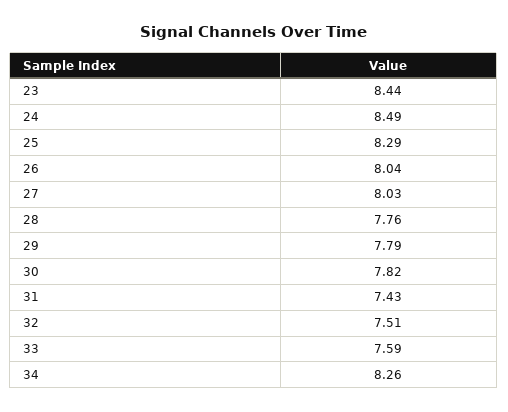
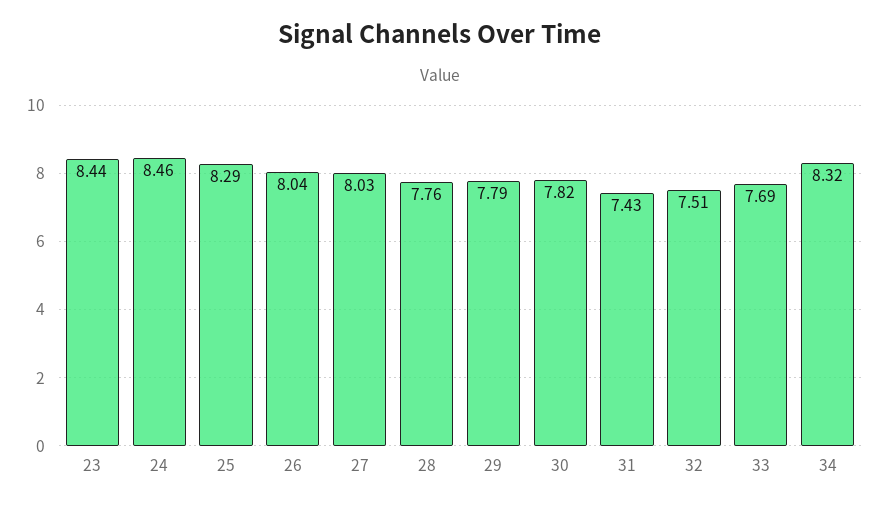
24: 8.49 -> 8.46
33: 7.59 -> 7.69
34: 8.26 -> 8.32

